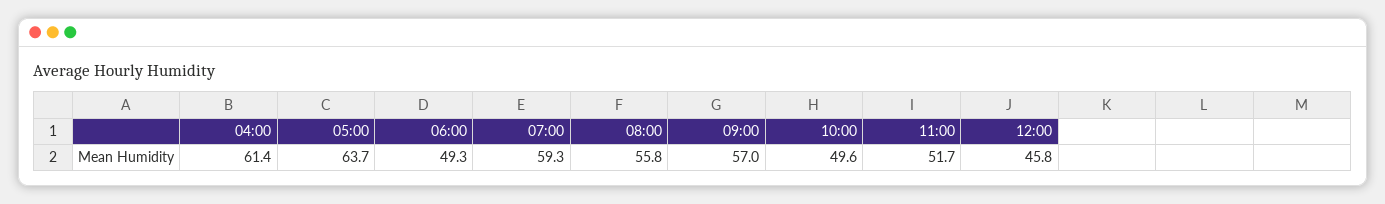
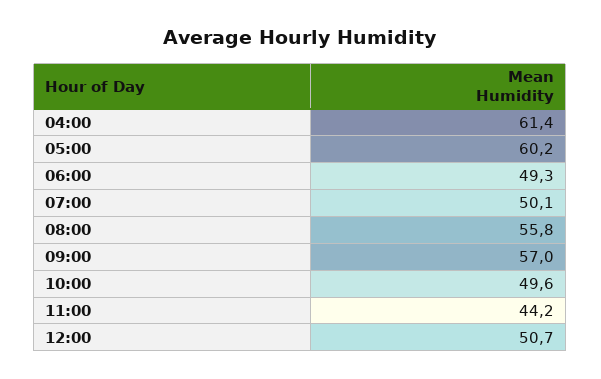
05:00: 63.7 -> 60.2
07:00: 59.3 -> 50.1
11:00: 51.7 -> 44.2
12:00: 45.8 -> 50.7

